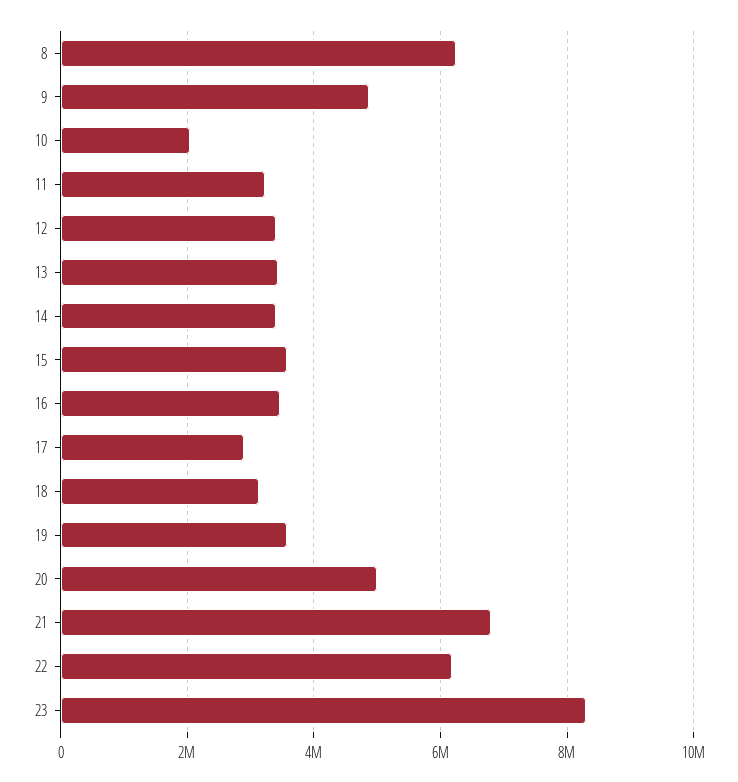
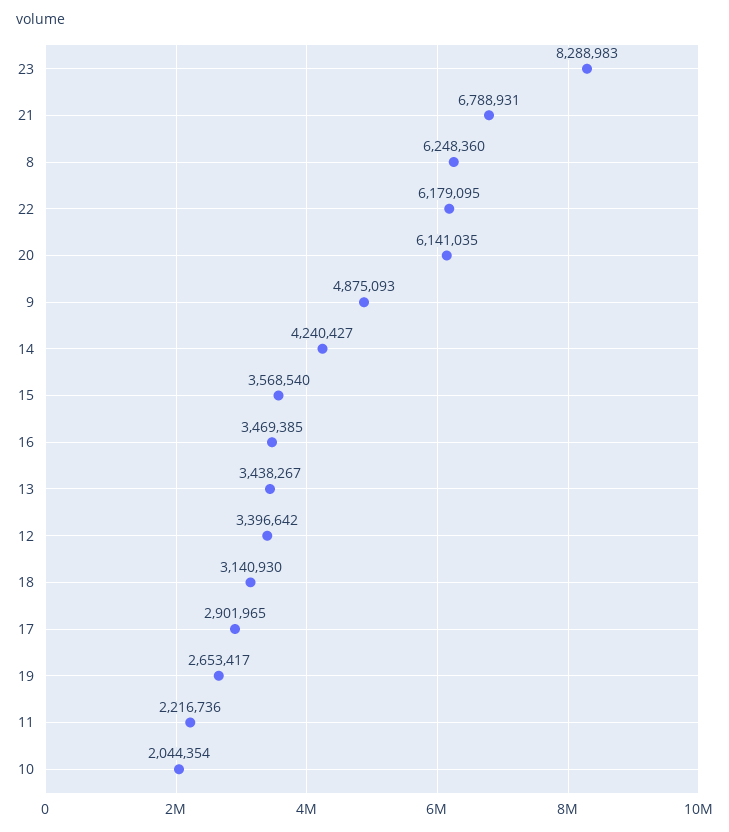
11: 3200000 -> 2216736
14: 3400000 -> 4240427
19: 3600000 -> 2653417
20: 5000000 -> 6141035

